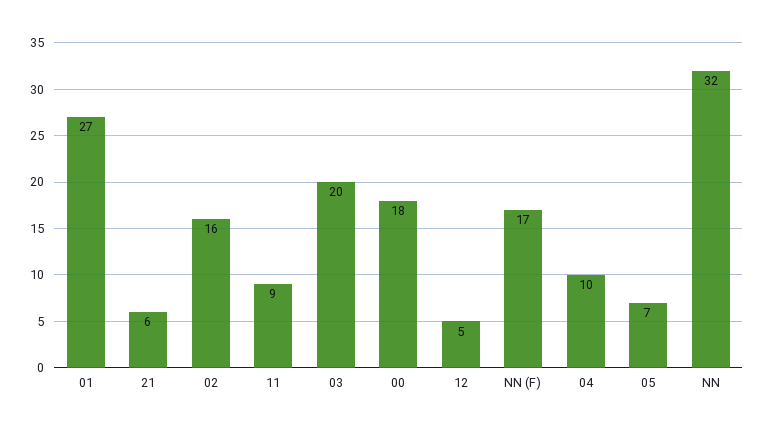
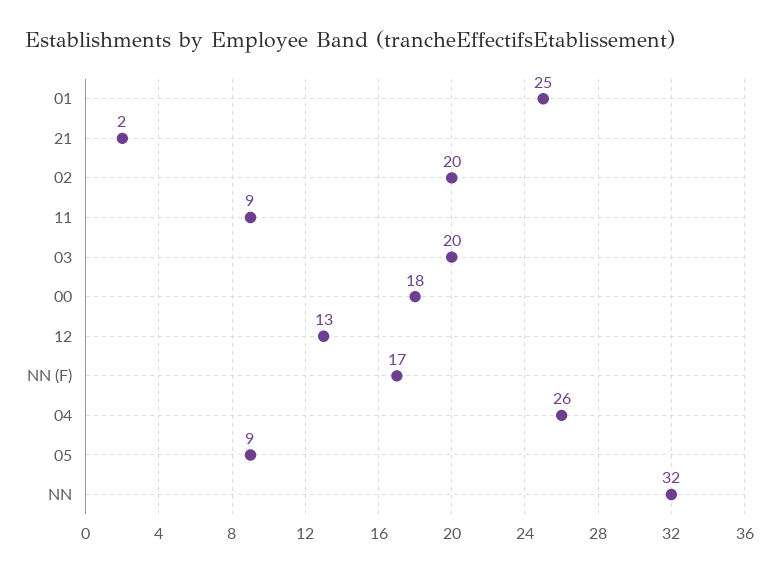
01: 27 -> 25
21: 6 -> 2
02: 16 -> 20
12: 5 -> 13
04: 10 -> 26
05: 7 -> 9

